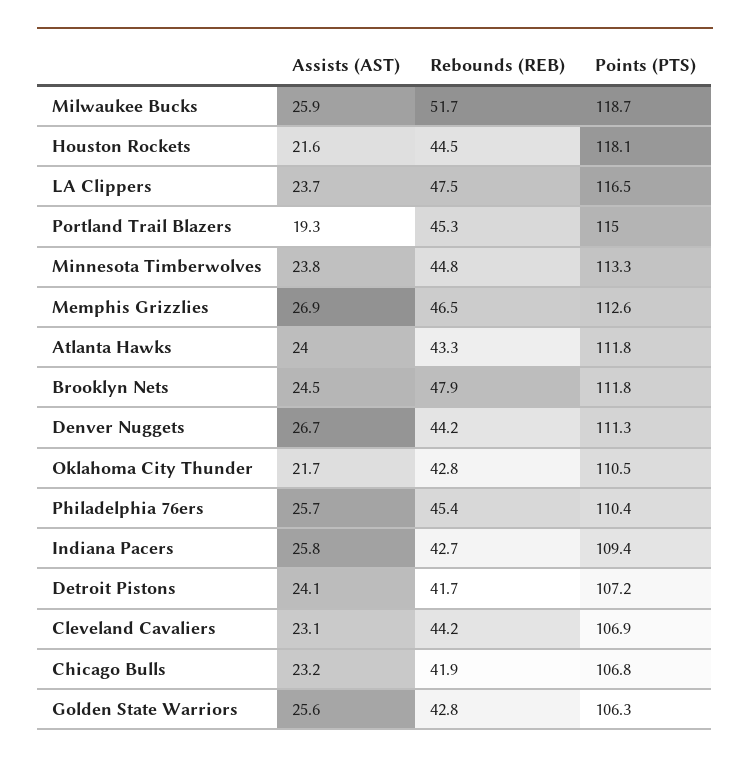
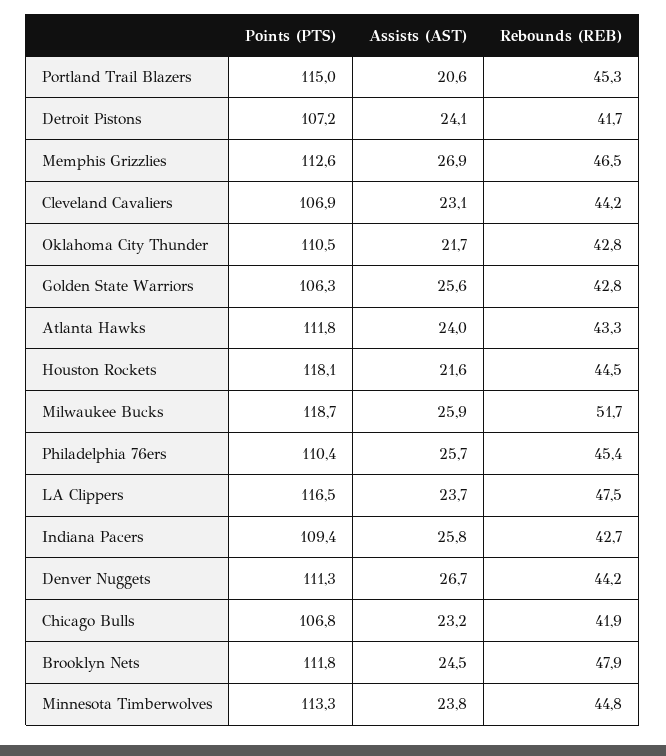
Assists (AST), Portland Trail Blazers: 19.3 -> 20.6

